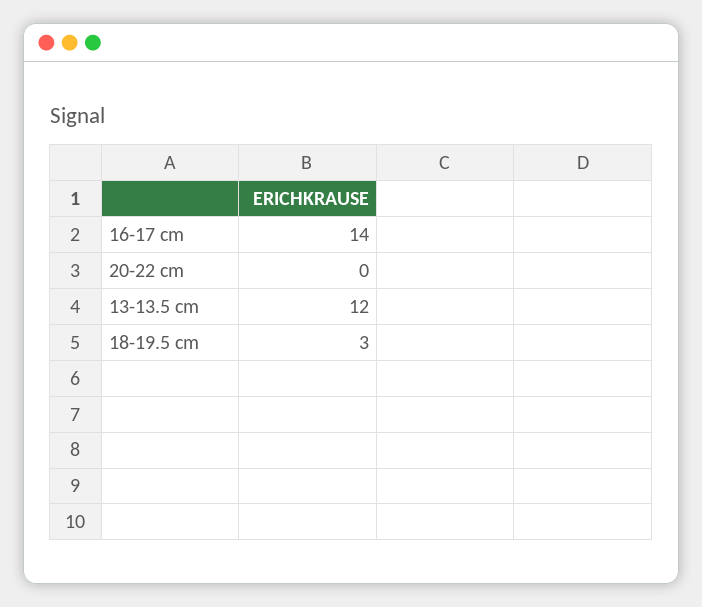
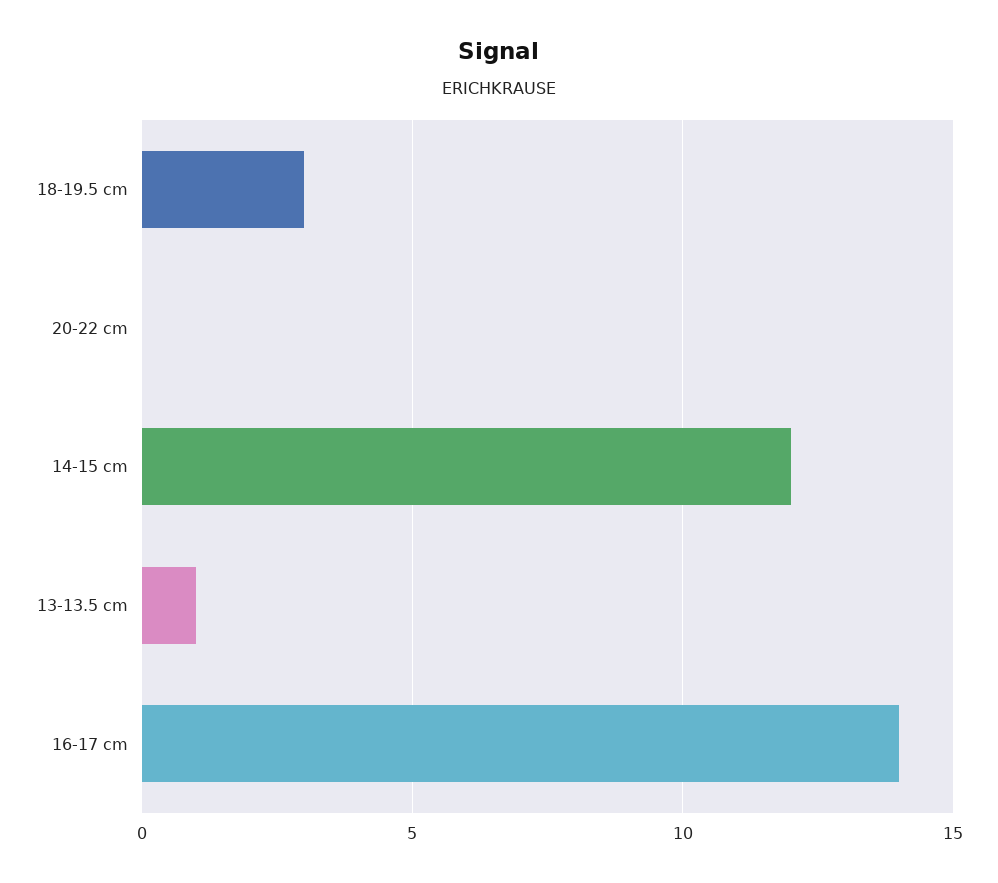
13-13.5 cm: 12 -> 1
14-15 cm: none -> 12

